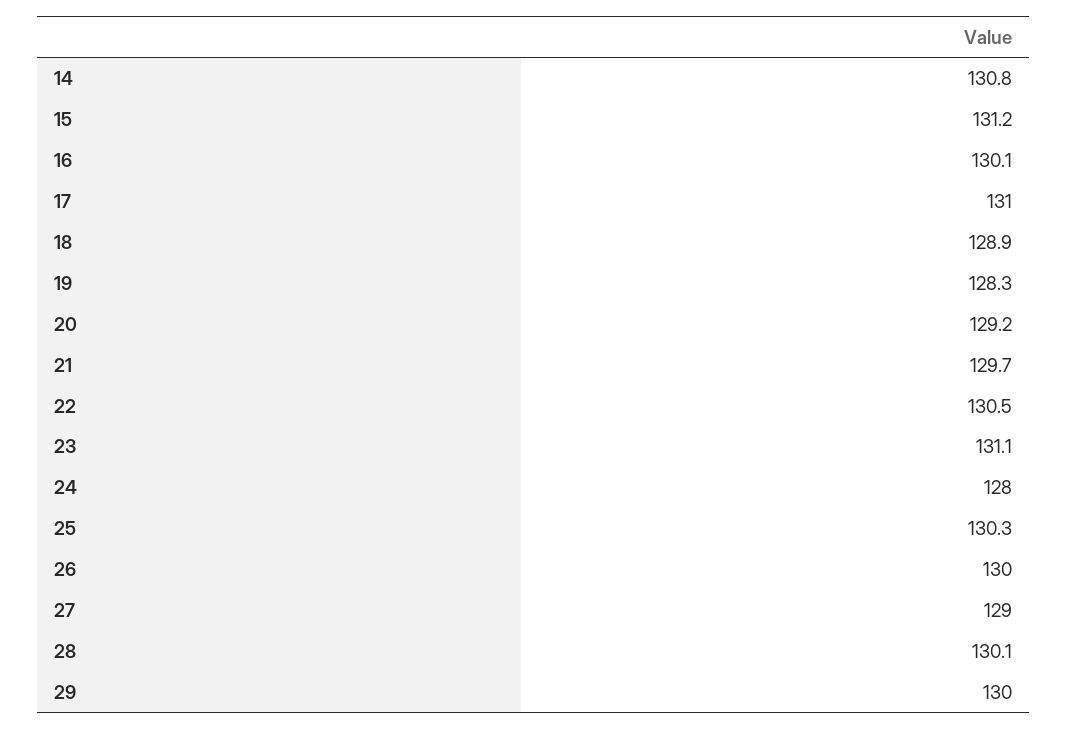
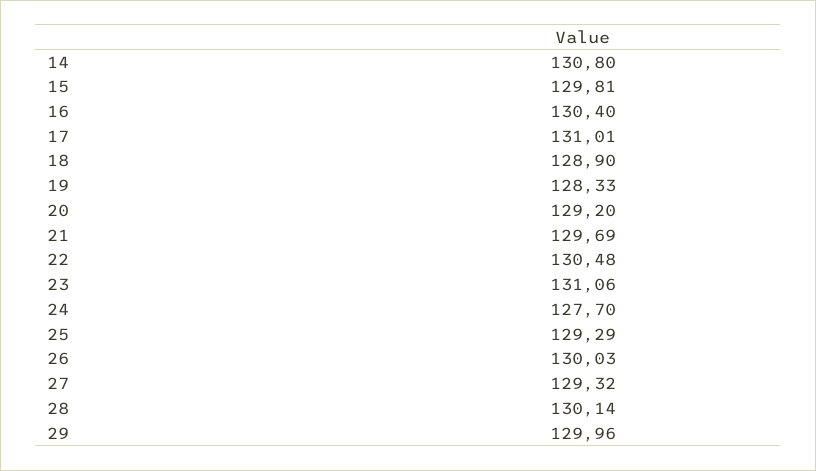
15: 131.2 -> 129.81
16: 130.1 -> 130.4
24: 128 -> 127.7
25: 130.3 -> 129.29
27: 129 -> 129.32

